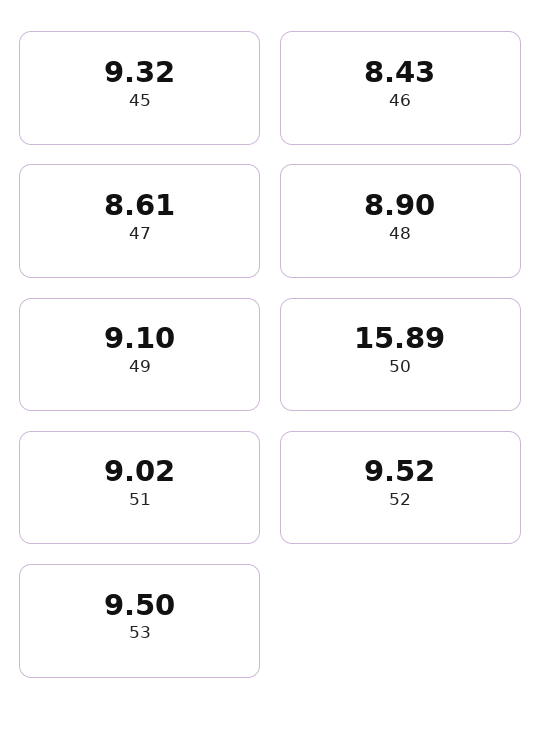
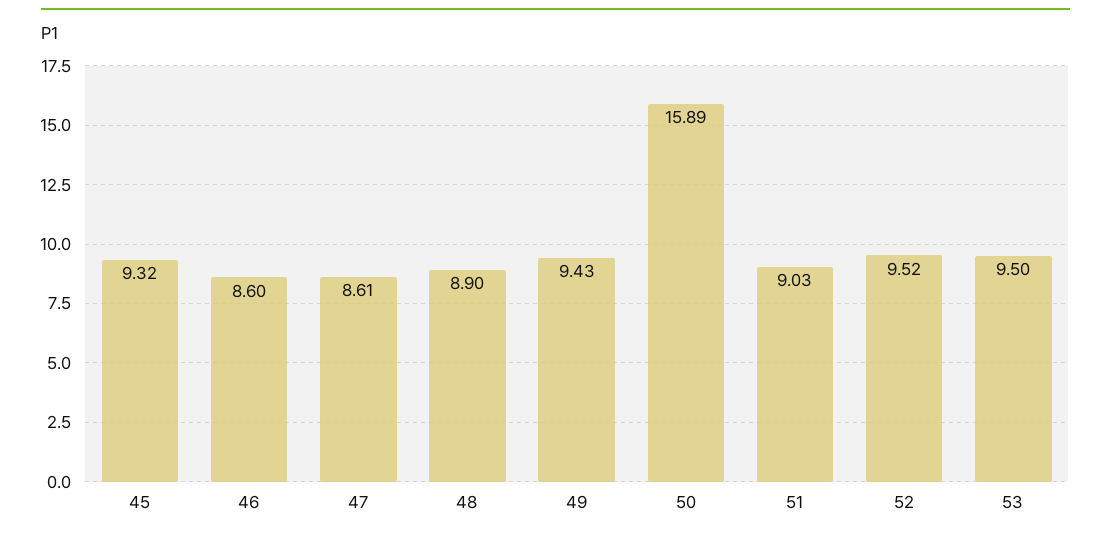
46: 8.43 -> 8.6
49: 9.1 -> 9.43
51: 9.02 -> 9.03

